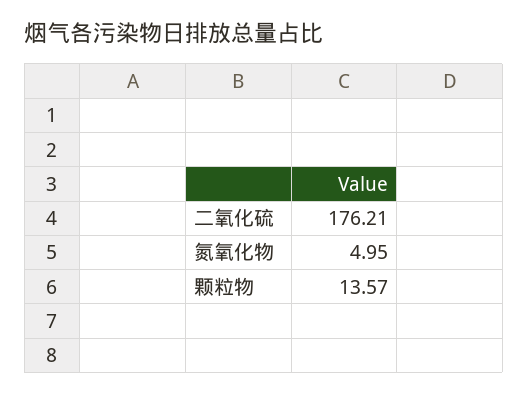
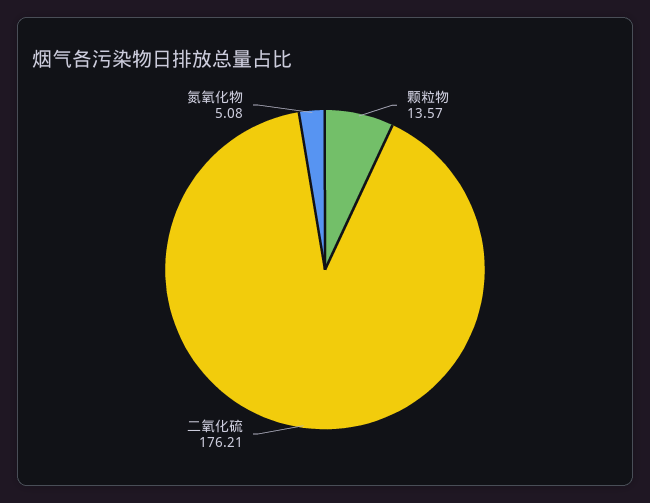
氮氧化物: 4.95 -> 5.08

